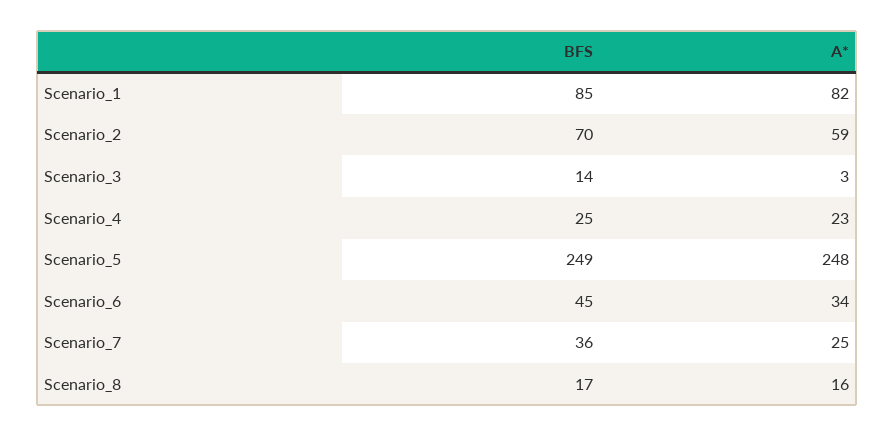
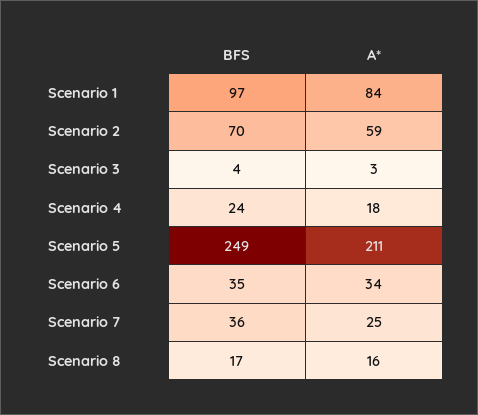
BFS, Scenario_1: 85 -> 97
A*, Scenario_1: 82 -> 84
BFS, Scenario_3: 14 -> 4
BFS, Scenario_4: 25 -> 24
A*, Scenario_4: 23 -> 18
A*, Scenario_5: 248 -> 211
BFS, Scenario_6: 45 -> 35

